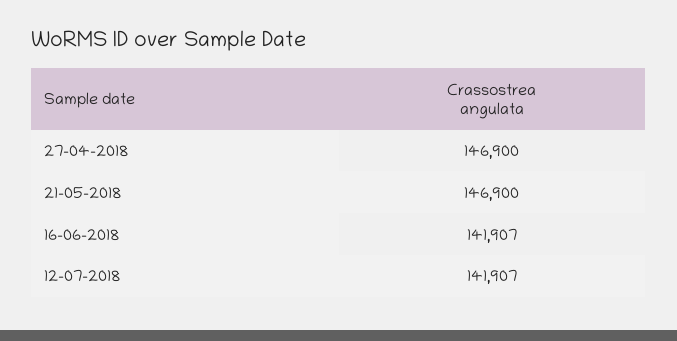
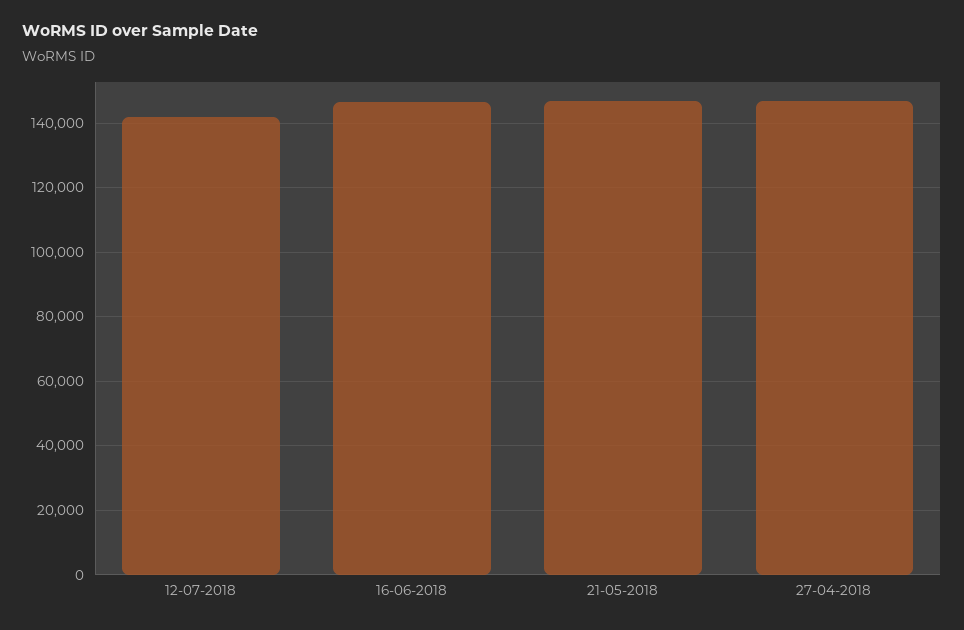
16-06-2018: 141907 -> 146000

